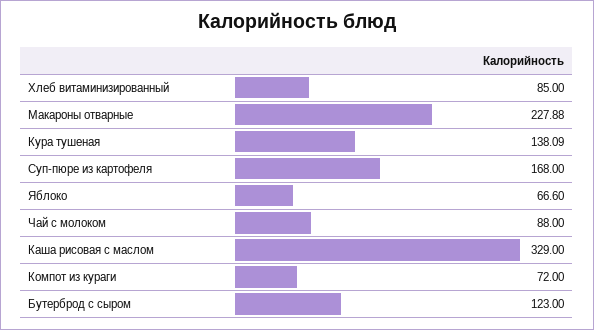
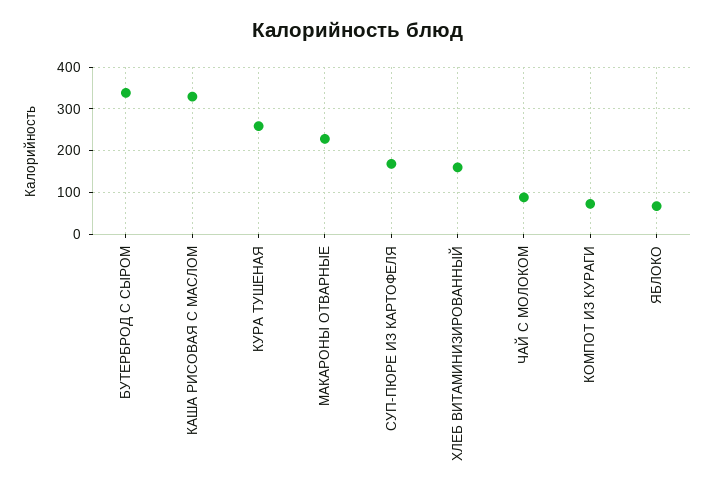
Хлеб витаминизированный: 85 -> 160
Кура тушеная: 138.09 -> 260
Бутерброд с сыром: 123 -> 340

